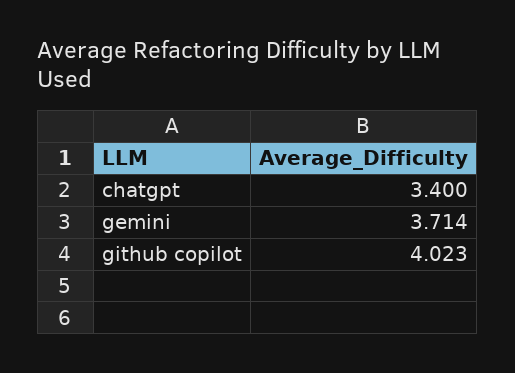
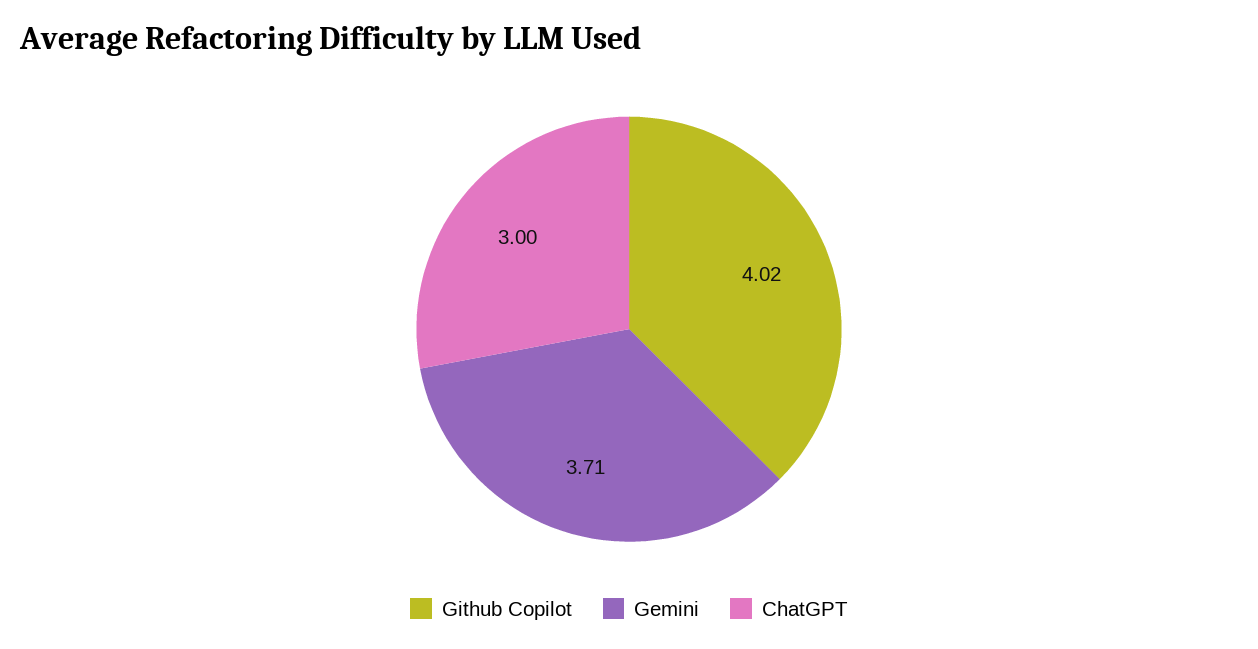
chatgpt: 3.4 -> 3

